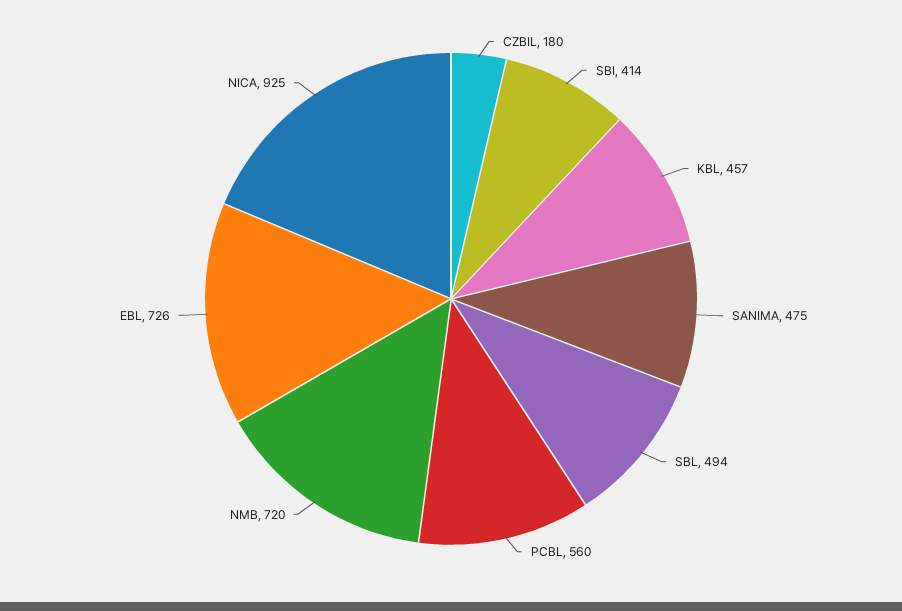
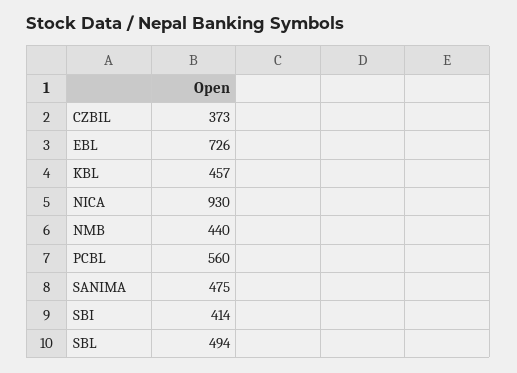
CZBIL: 180 -> 373
NMB: 720 -> 440
NICA: 925 -> 930

